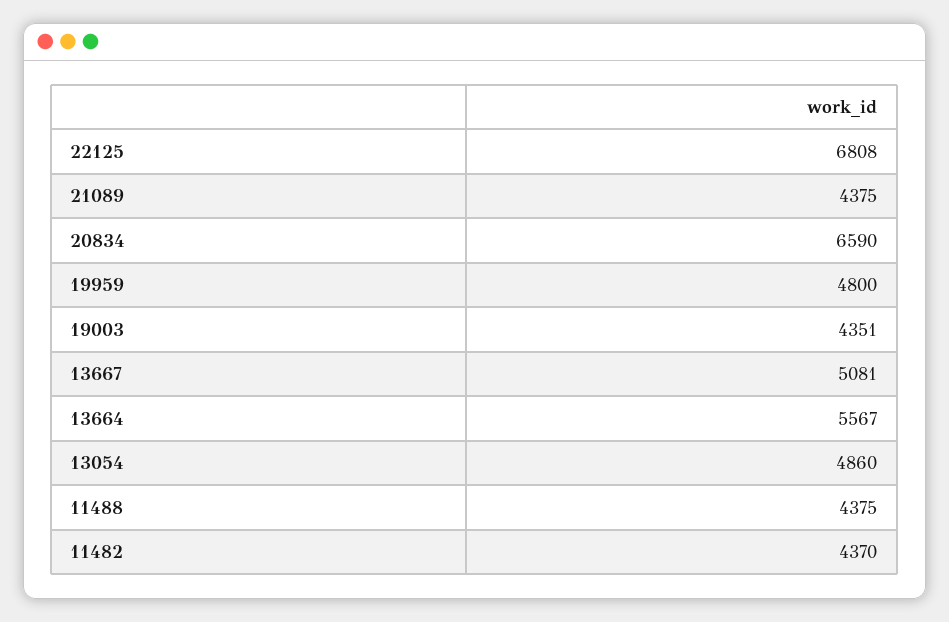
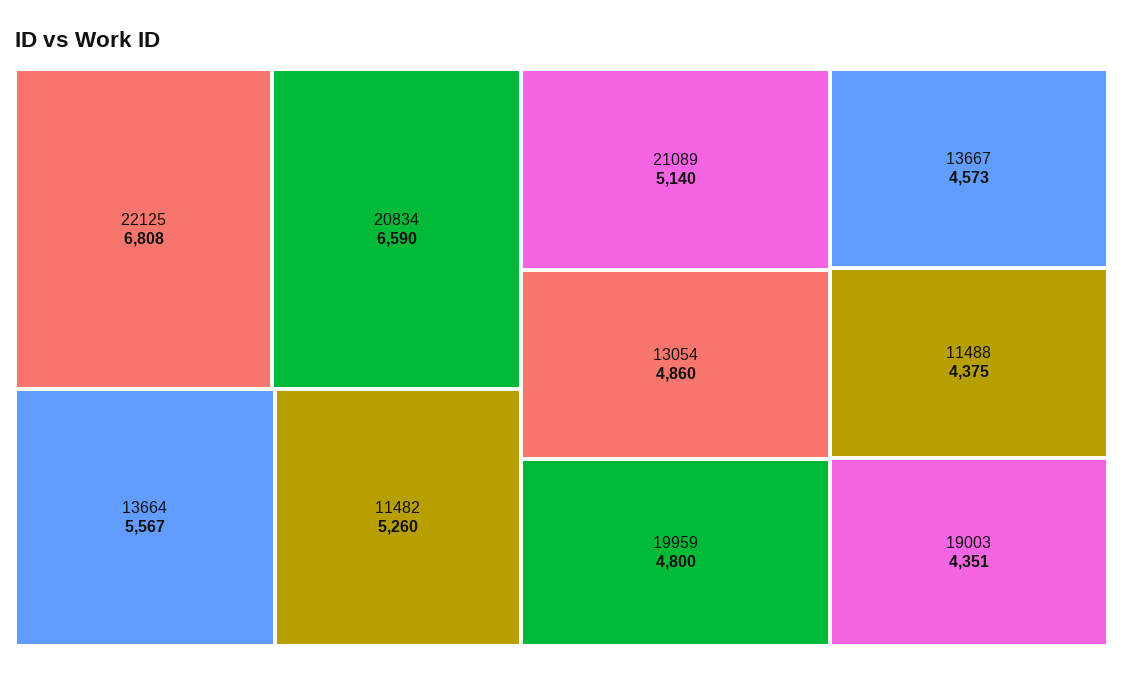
21089: 4375 -> 5140
13667: 5081 -> 4573
11482: 4370 -> 5260

